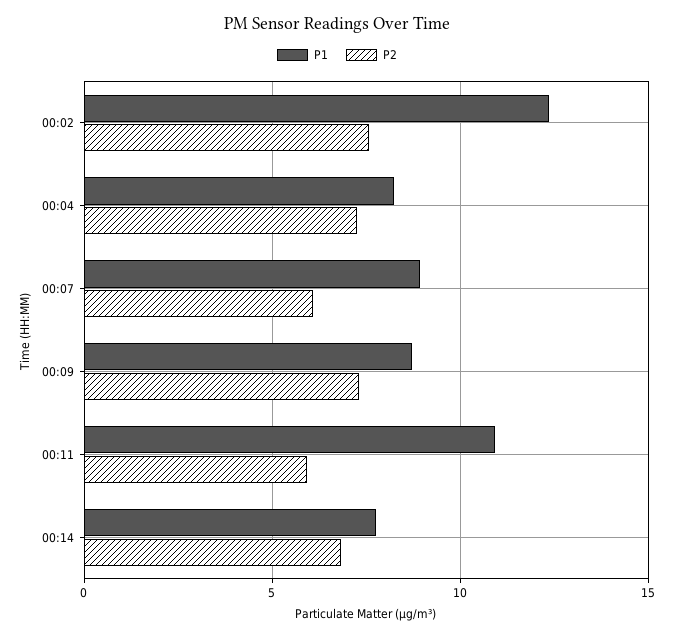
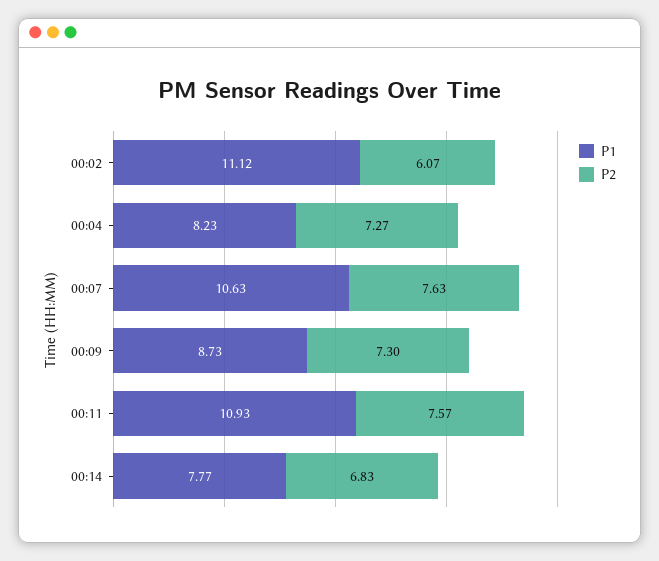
P1, 00:02: 12.5 -> 11.12
P2, 00:02: 7.5 -> 6.07
P1, 00:07: 9 -> 10.63
P2, 00:07: 6 -> 7.63
P2, 00:11: 6 -> 7.57

